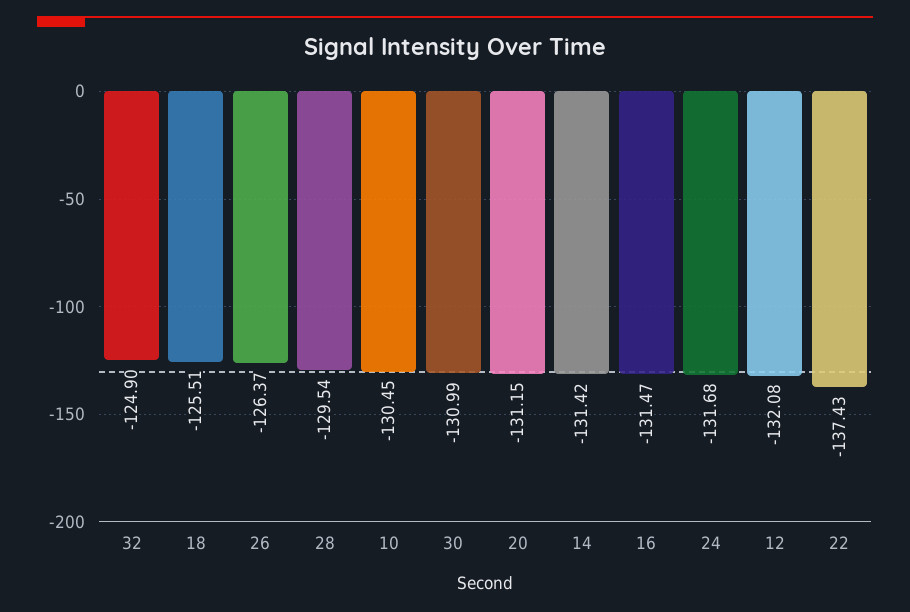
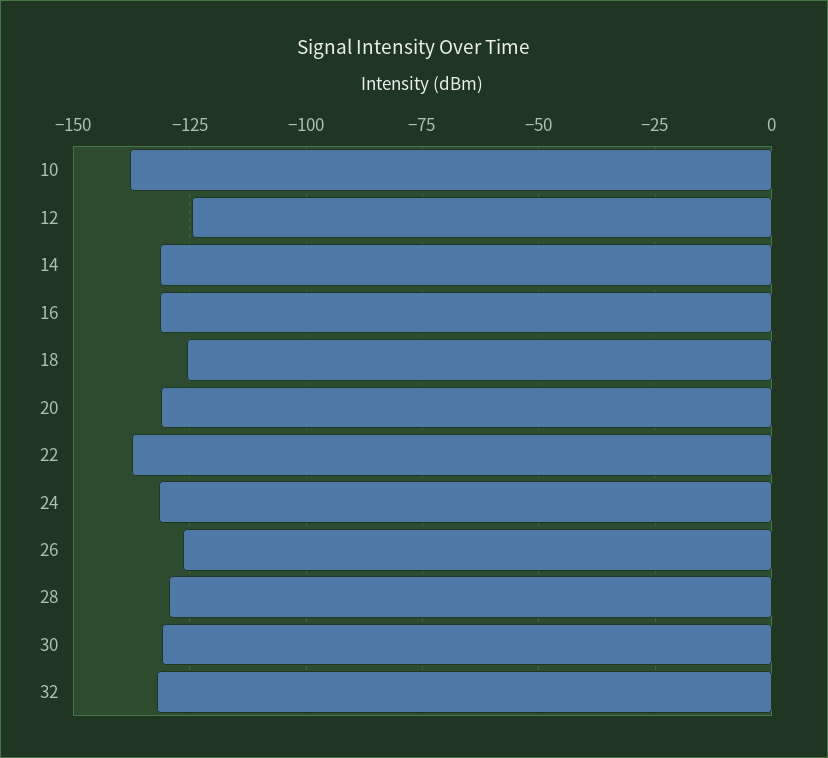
32: -124.9 -> -132.5
10: -130.45 -> -137.5
12: -132.08 -> -125

